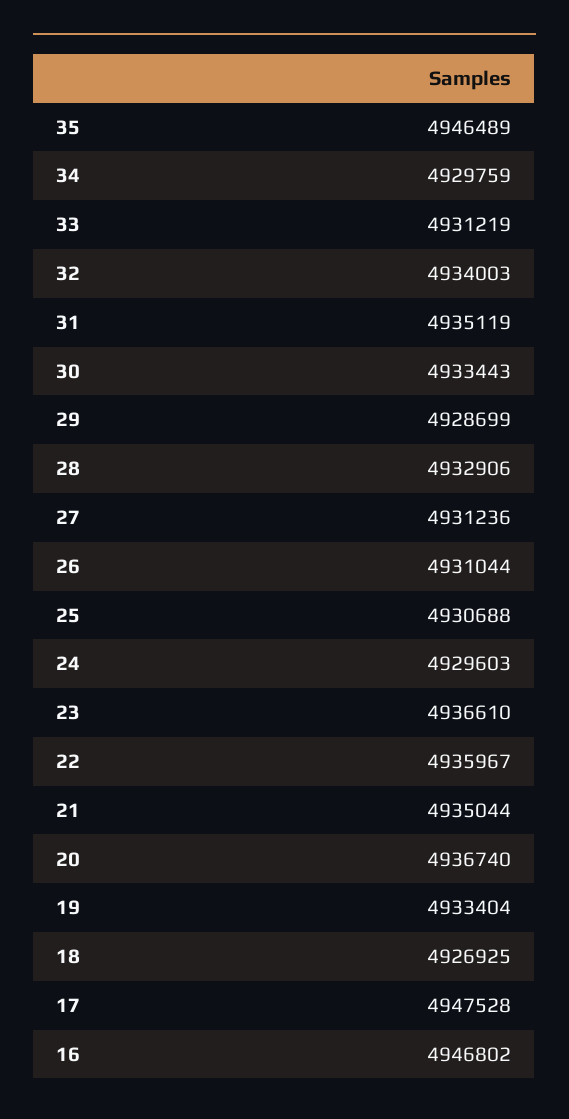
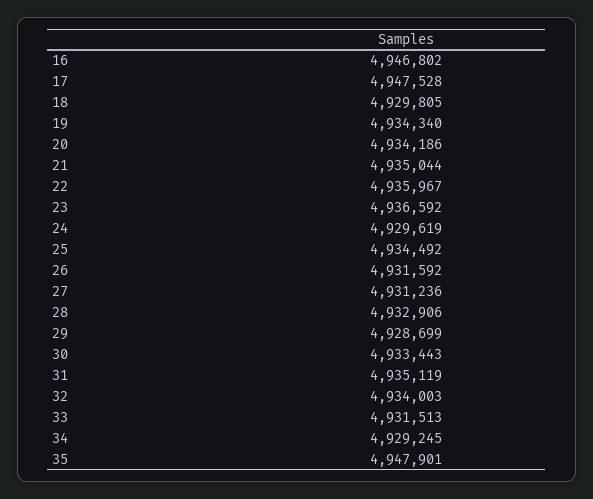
35: 4946489 -> 4947901
34: 4929759 -> 4929245
33: 4931219 -> 4931513
26: 4931044 -> 4931592
25: 4930688 -> 4934492
24: 4929603 -> 4929619
23: 4936610 -> 4936592
20: 4936740 -> 4934186
19: 4933404 -> 4934340
18: 4926925 -> 4929805

